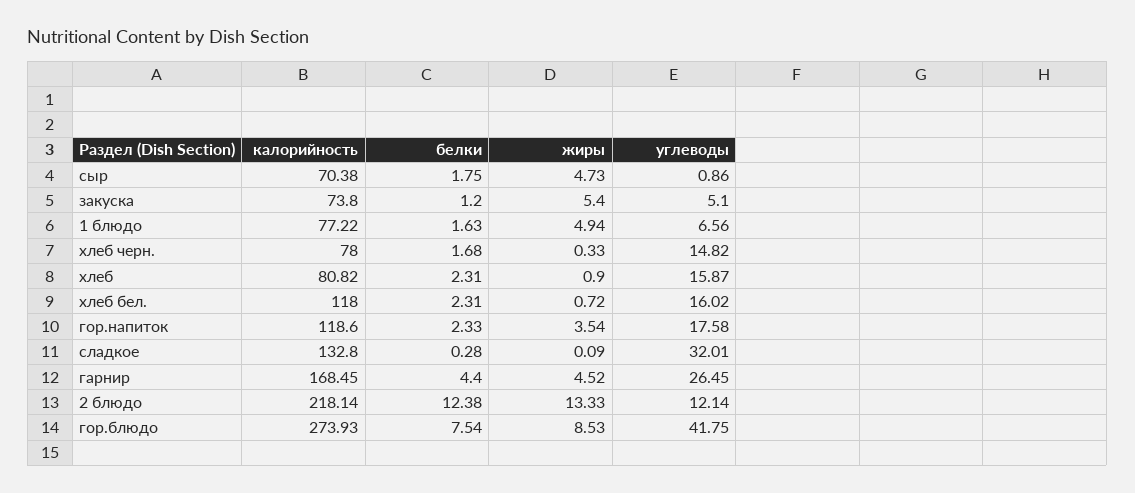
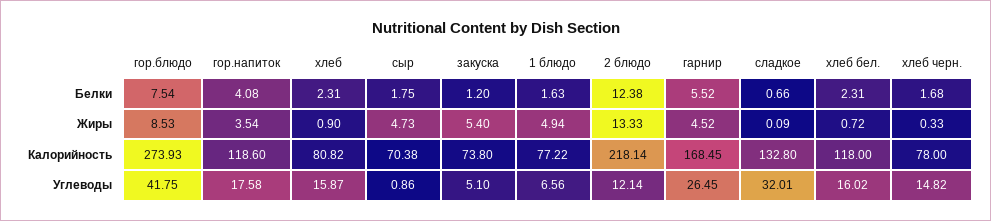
белки, гор.напиток: 2.33 -> 4.08
белки, сладкое: 0.28 -> 0.66
белки, гарнир: 4.4 -> 5.52

